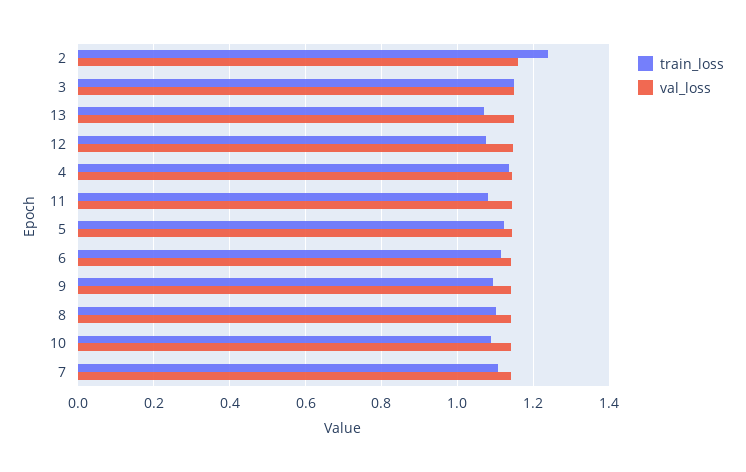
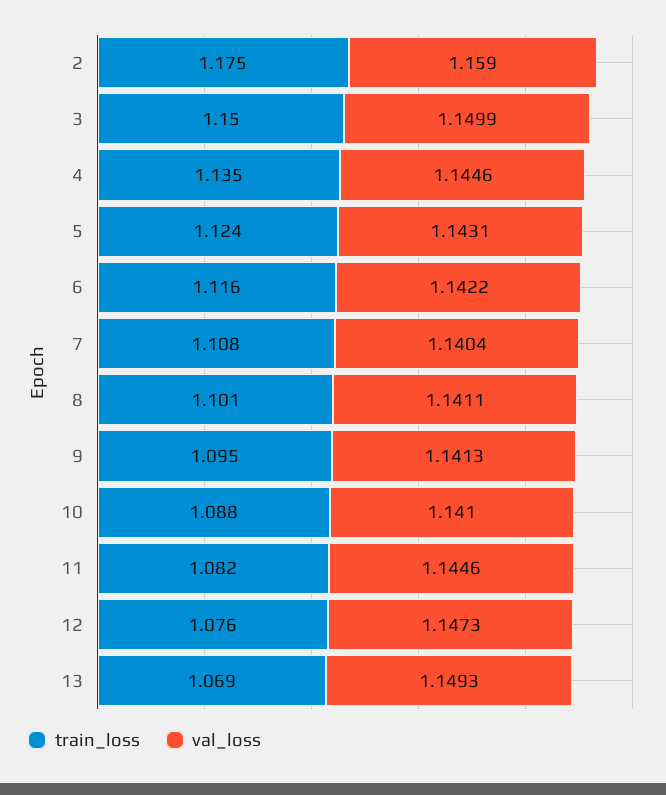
train_loss, 2: 1.24 -> 1.175

